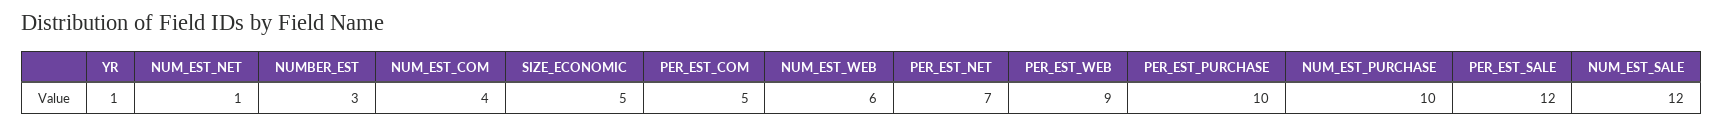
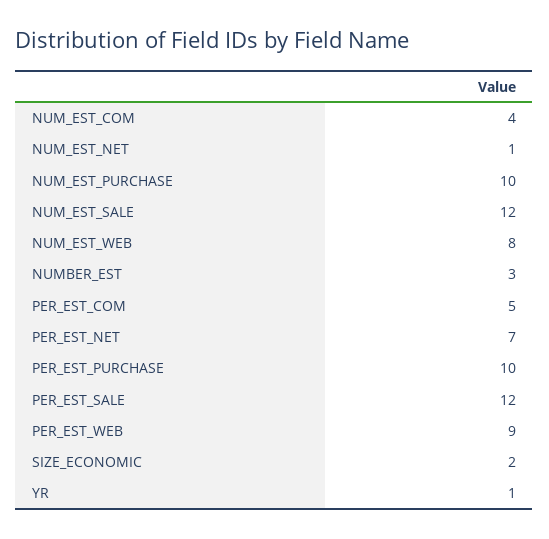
SIZE_ECONOMIC: 5 -> 2
NUM_EST_WEB: 6 -> 8

